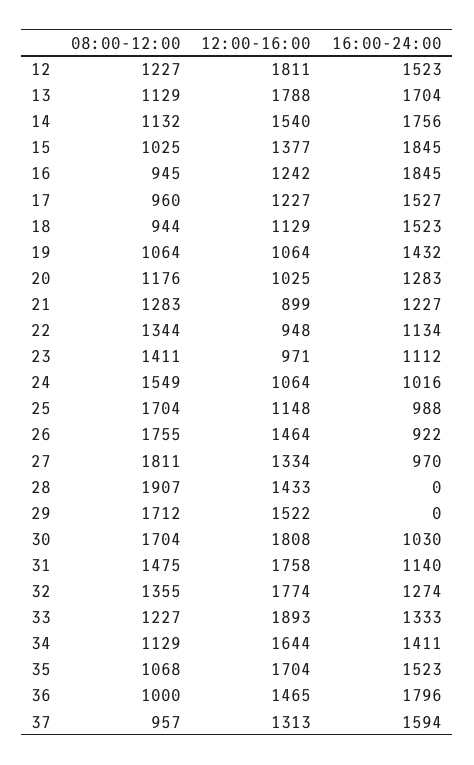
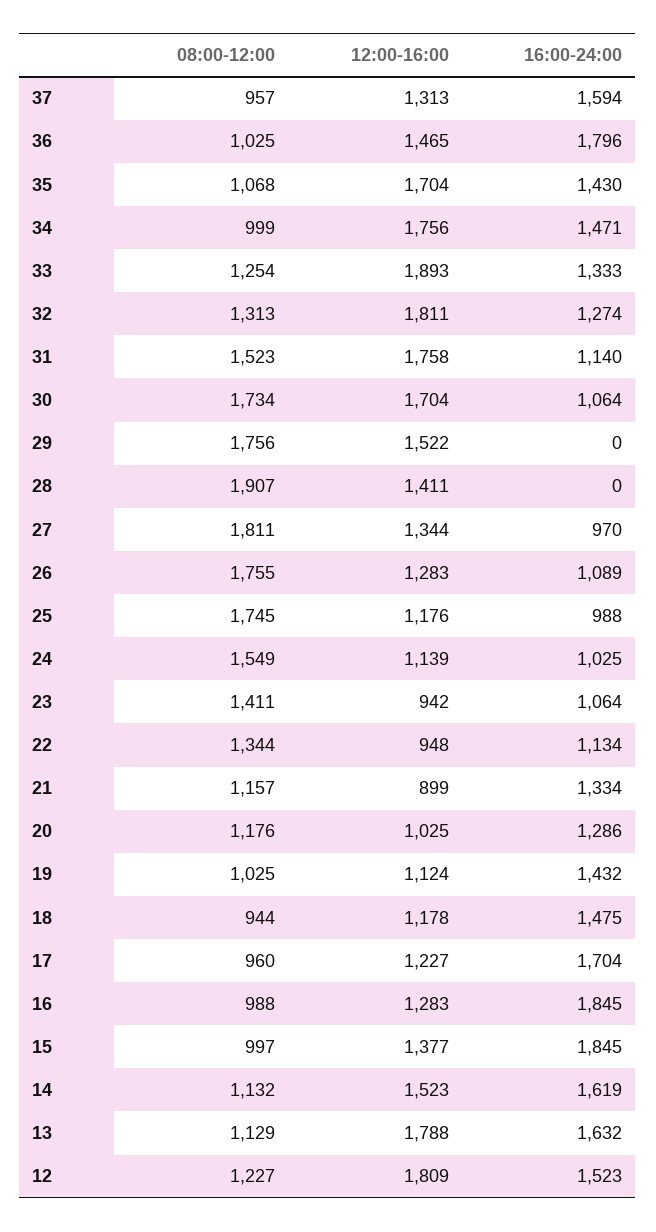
12:00-16:00, 12: 1811 -> 1809
16:00-24:00, 13: 1704 -> 1632
12:00-16:00, 14: 1540 -> 1523
16:00-24:00, 14: 1756 -> 1619
08:00-12:00, 15: 1025 -> 997
08:00-12:00, 16: 945 -> 988
12:00-16:00, 16: 1242 -> 1283
16:00-24:00, 17: 1527 -> 1704
12:00-16:00, 18: 1129 -> 1178
16:00-24:00, 18: 1523 -> 1475
08:00-12:00, 19: 1064 -> 1025
12:00-16:00, 19: 1064 -> 1124
16:00-24:00, 20: 1283 -> 1286
08:00-12:00, 21: 1283 -> 1157
16:00-24:00, 21: 1227 -> 1334
12:00-16:00, 23: 971 -> 942
16:00-24:00, 23: 1112 -> 1064
12:00-16:00, 24: 1064 -> 1139
16:00-24:00, 24: 1016 -> 1025
08:00-12:00, 25: 1704 -> 1745
12:00-16:00, 25: 1148 -> 1176
12:00-16:00, 26: 1464 -> 1283
16:00-24:00, 26: 922 -> 1089
12:00-16:00, 27: 1334 -> 1344
12:00-16:00, 28: 1433 -> 1411
08:00-12:00, 29: 1712 -> 1756
08:00-12:00, 30: 1704 -> 1734
12:00-16:00, 30: 1808 -> 1704
16:00-24:00, 30: 1030 -> 1064
08:00-12:00, 31: 1475 -> 1523
08:00-12:00, 32: 1355 -> 1313
12:00-16:00, 32: 1774 -> 1811
08:00-12:00, 33: 1227 -> 1254
08:00-12:00, 34: 1129 -> 999
12:00-16:00, 34: 1644 -> 1756
16:00-24:00, 34: 1411 -> 1471
16:00-24:00, 35: 1523 -> 1430
08:00-12:00, 36: 1000 -> 1025

